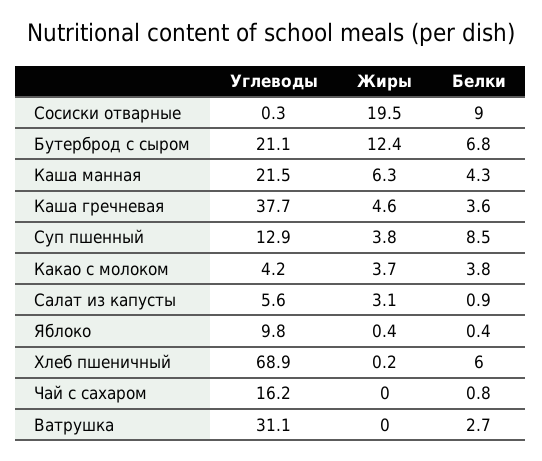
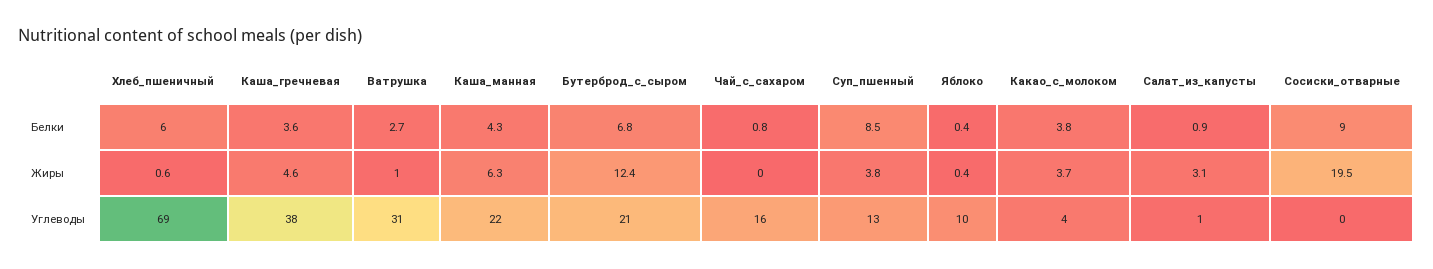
Углеводы, Салат из капусты: 5.6 -> 1
Жиры, Хлеб пшеничный: 0.2 -> 0.6
Жиры, Ватрушка: 0 -> 1

